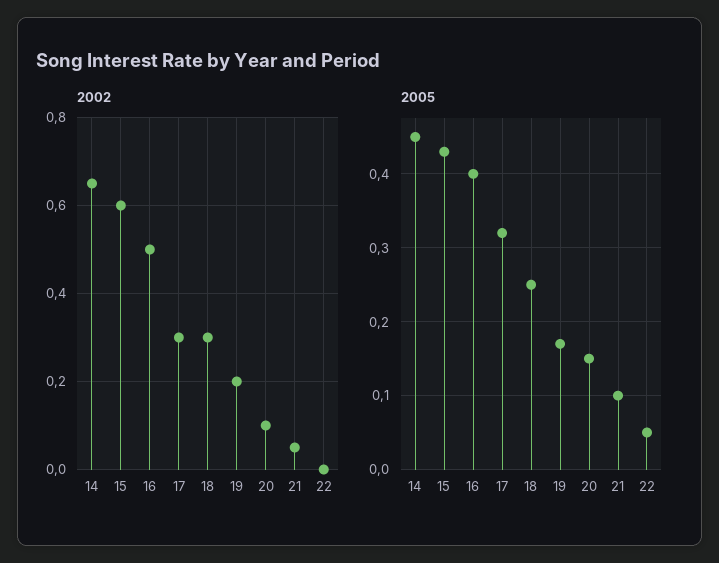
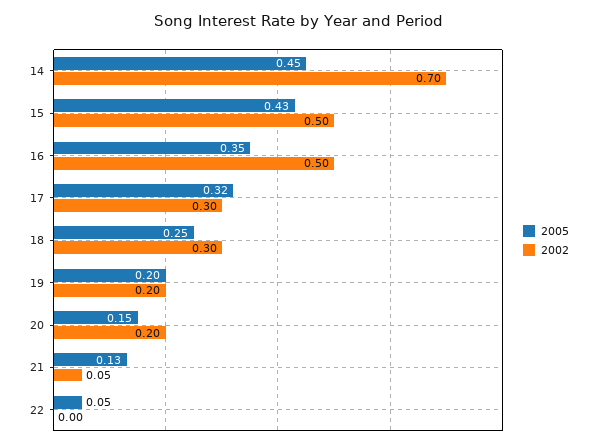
2002, 14: 0.65 -> 0.7
2002, 15: 0.6 -> 0.5
2002, 20: 0.1 -> 0.2
2005, 16: 0.4 -> 0.35
2005, 19: 0.17 -> 0.2
2005, 21: 0.1 -> 0.13

